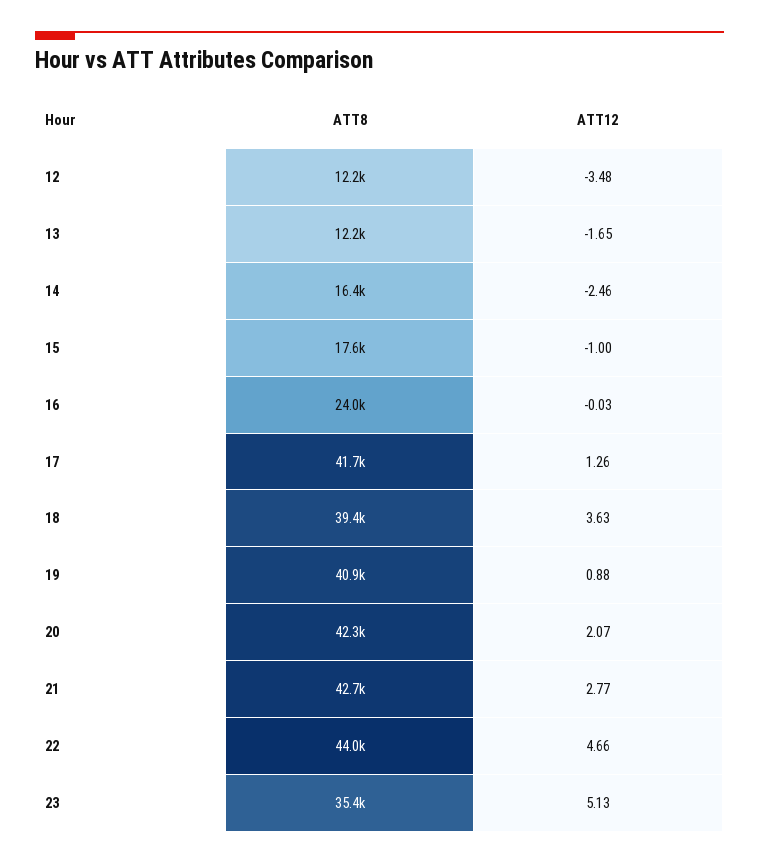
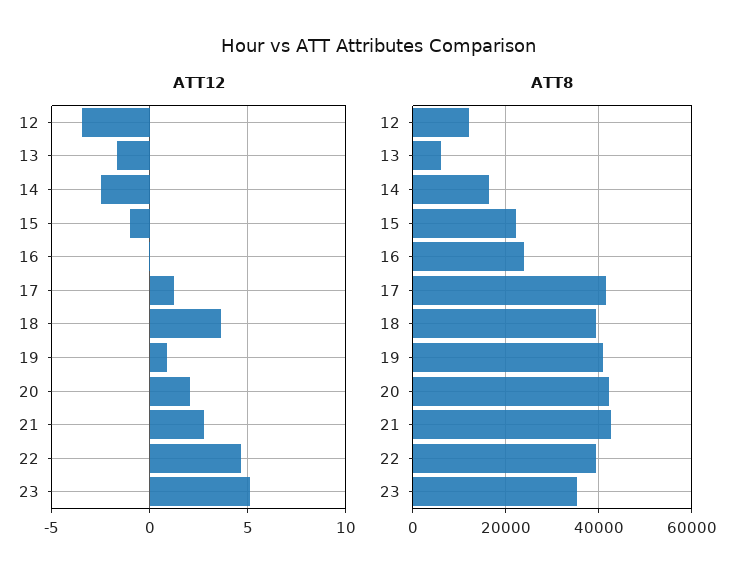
ATT8, 13: 12200 -> 6000
ATT8, 15: 17600 -> 22000
ATT8, 22: 44000 -> 40000

